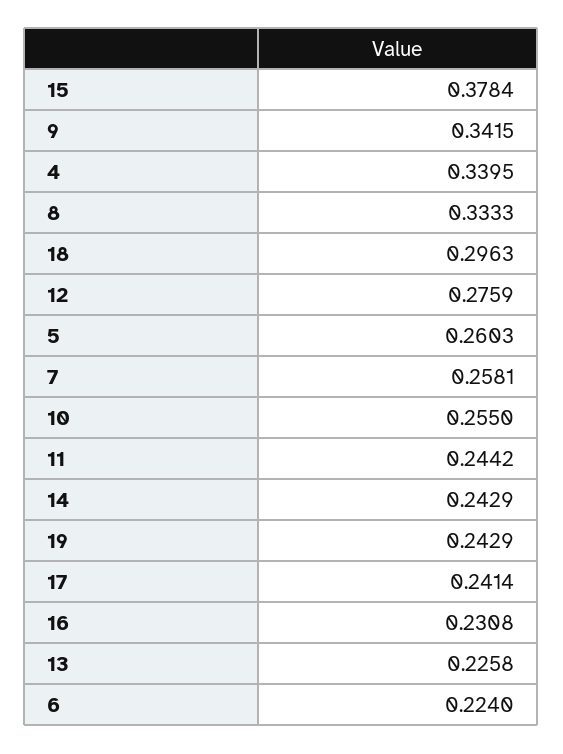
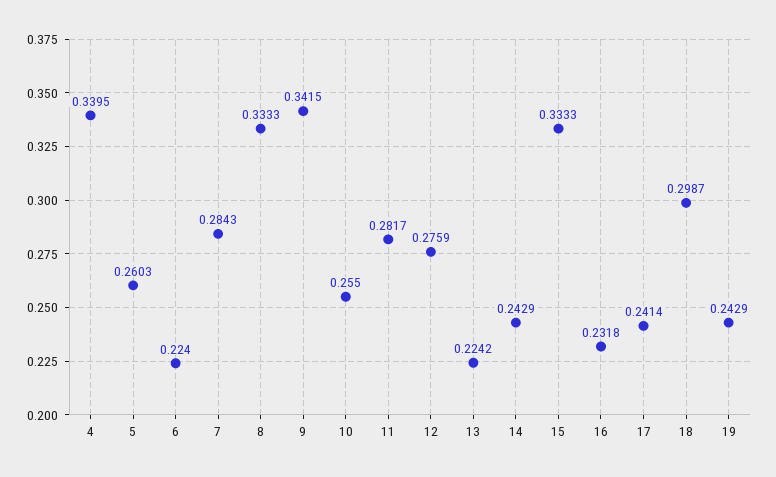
15: 0.3784 -> 0.3333
18: 0.2963 -> 0.2987
7: 0.2581 -> 0.2843
11: 0.2442 -> 0.2817
16: 0.2308 -> 0.2318
13: 0.2258 -> 0.2242

